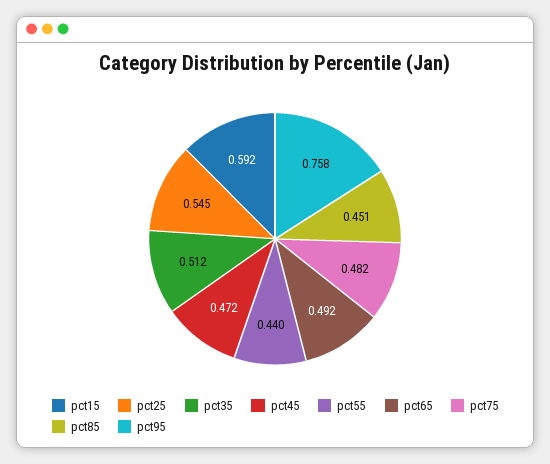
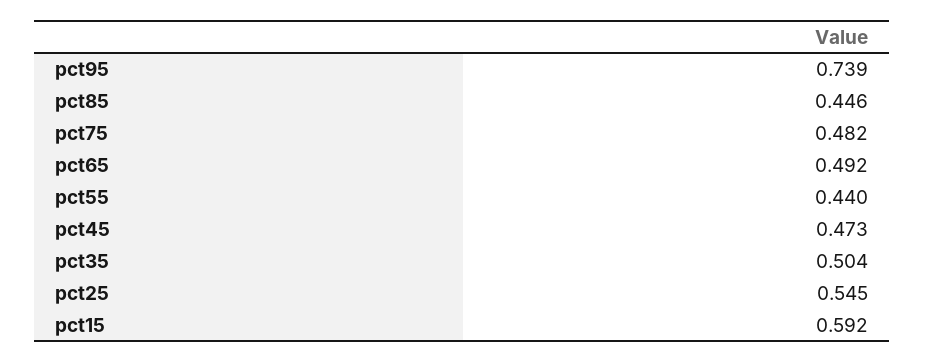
pct35: 0.512 -> 0.504
pct45: 0.472 -> 0.473
pct85: 0.451 -> 0.446
pct95: 0.758 -> 0.739

